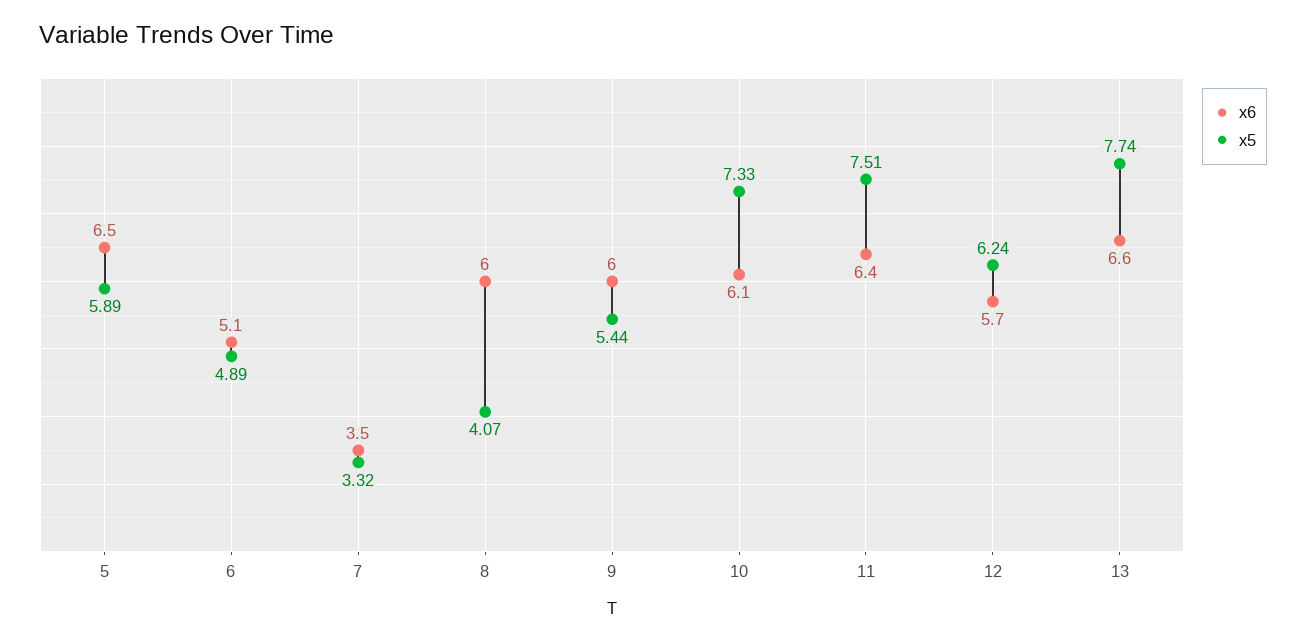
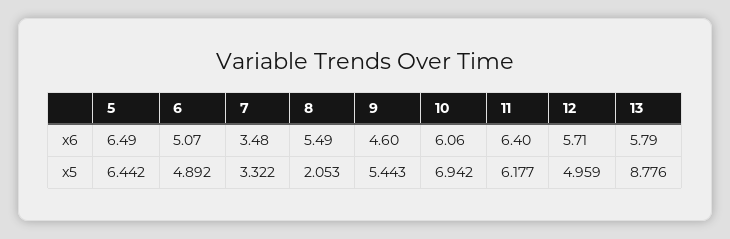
x5, 5: 5.89 -> 6.442
x6, 8: 6 -> 5.49
x5, 8: 4.07 -> 2.053
x6, 9: 6 -> 4.6
x5, 10: 7.33 -> 6.942
x5, 11: 7.51 -> 6.177
x5, 12: 6.24 -> 4.959
x6, 13: 6.6 -> 5.79
x5, 13: 7.74 -> 8.776

